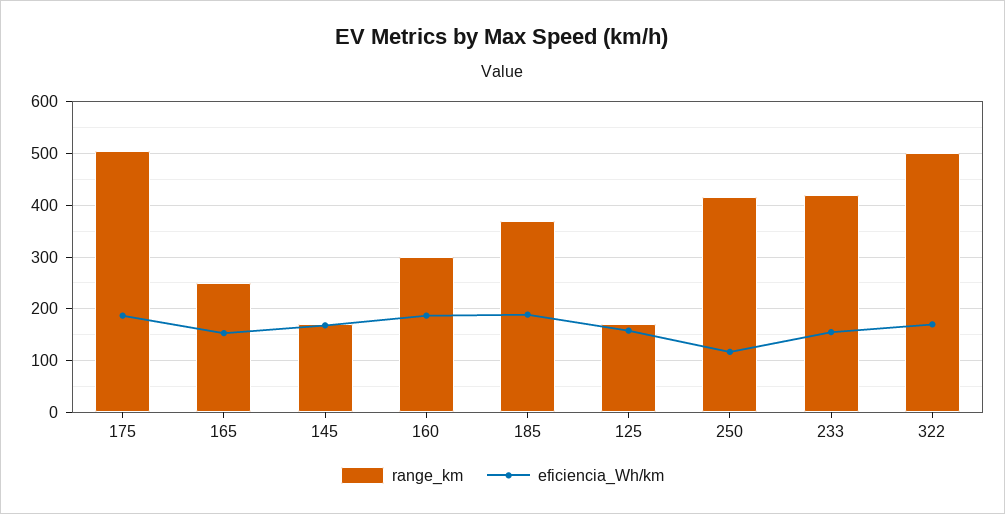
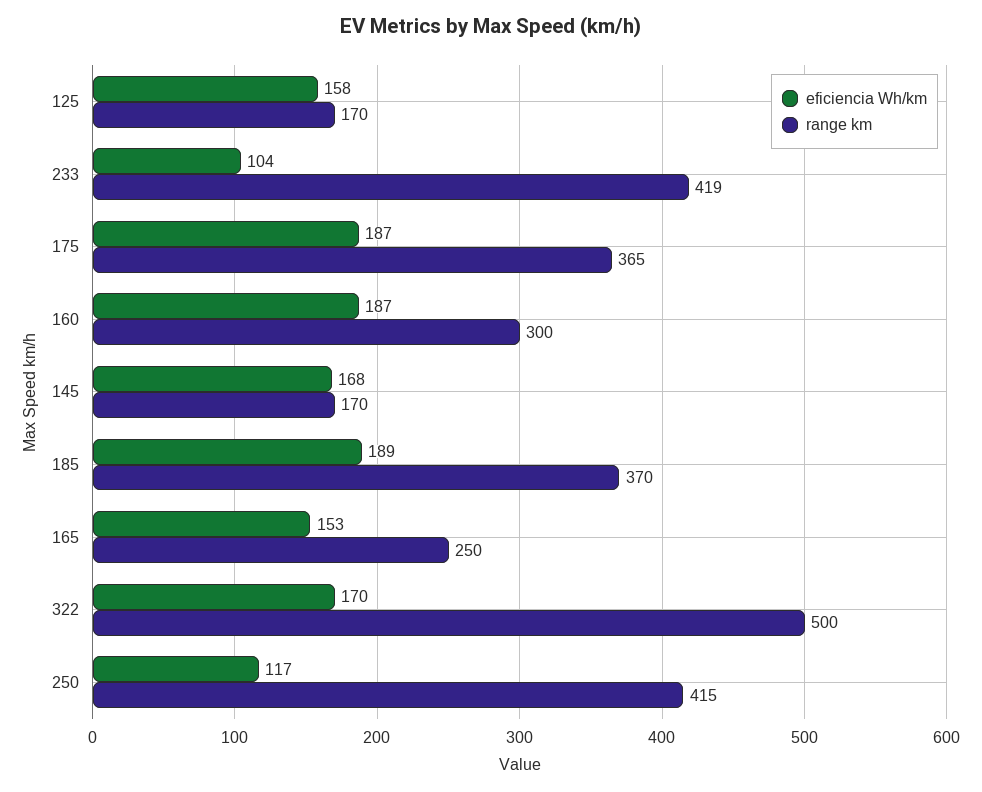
range_km, 175: 500 -> 365
eficiencia_Wh/km, 233: 160 -> 104

